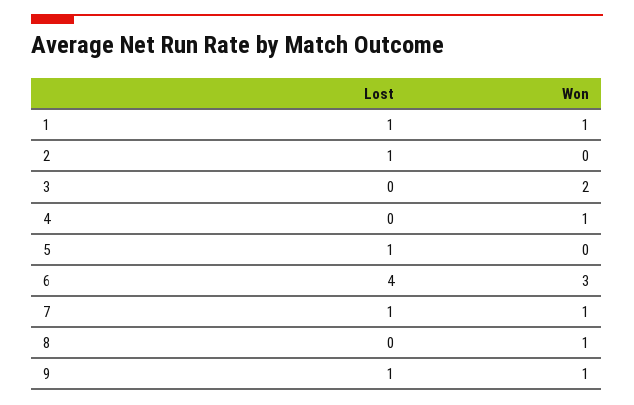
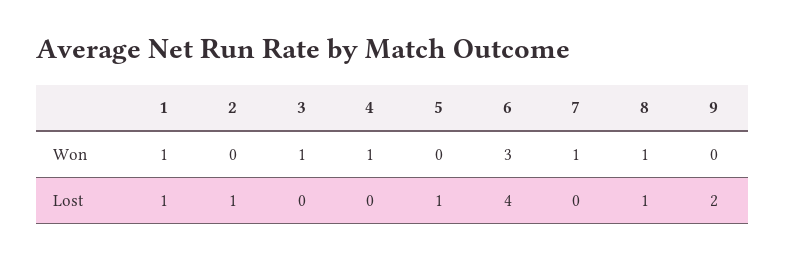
Won, 3: 2 -> 1
Lost, 7: 1 -> 0
Lost, 8: 0 -> 1
Lost, 9: 1 -> 2
Won, 9: 1 -> 0

